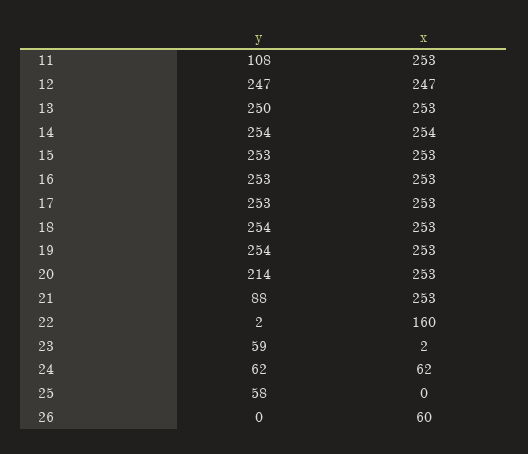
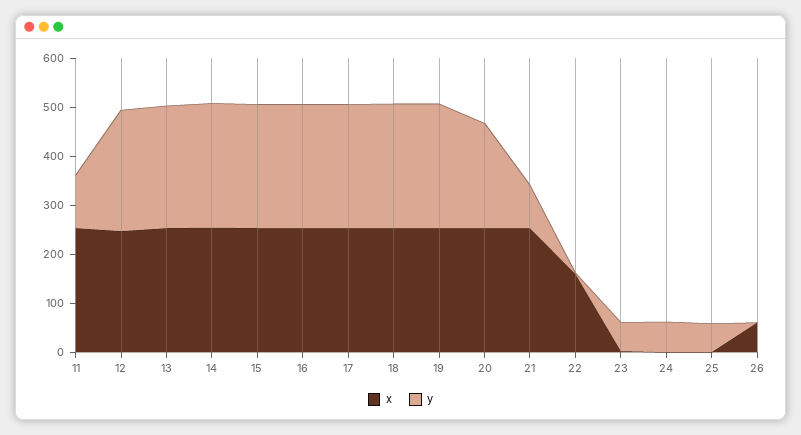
x, 24: 62 -> 0

